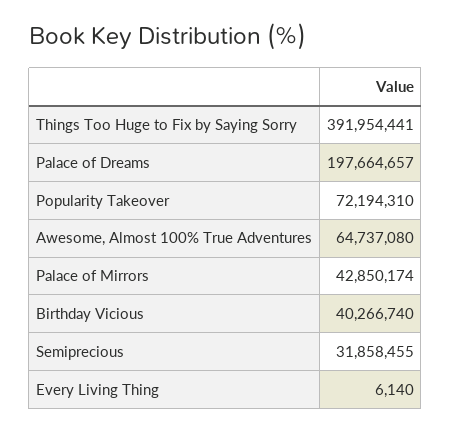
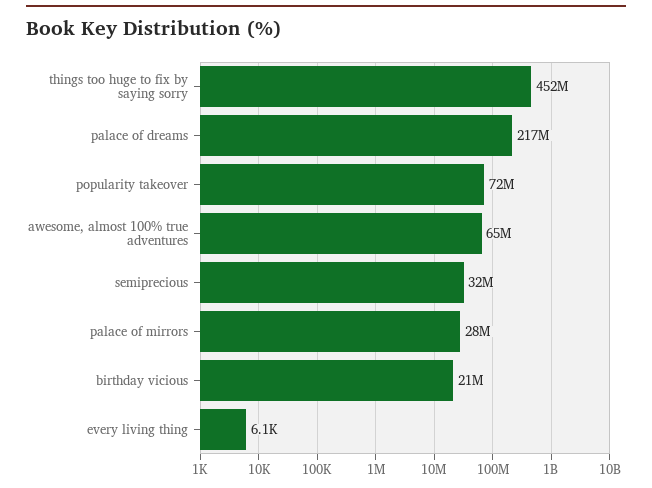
Things Too Huge to Fix by Saying Sorry: 391954441 -> 452000000
Palace of Dreams: 197664657 -> 217000000
Palace of Mirrors: 42850174 -> 28000000
Birthday Vicious: 40266740 -> 21000000

